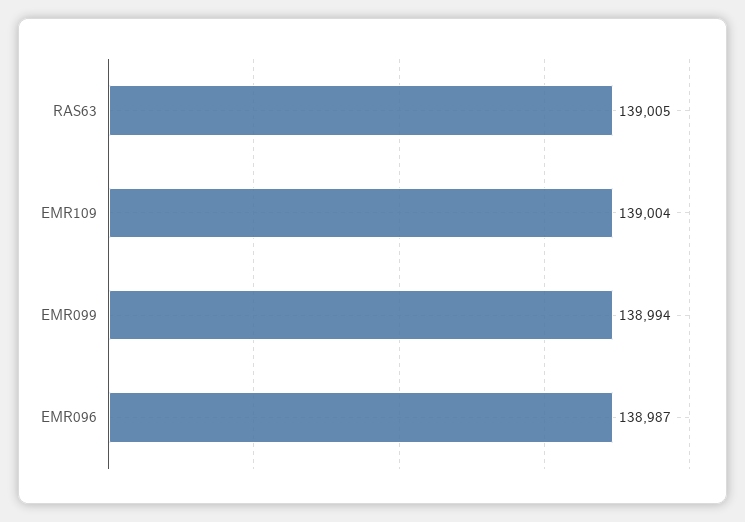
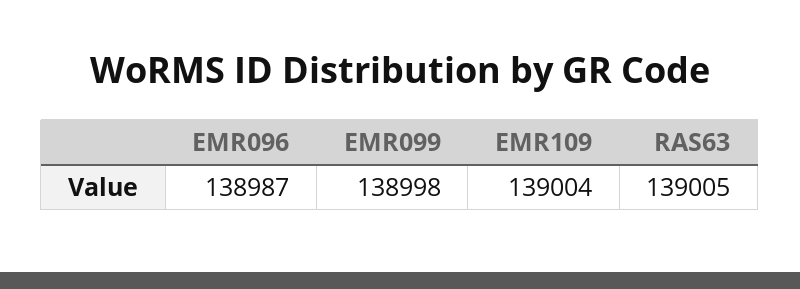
EMR099: 138994 -> 138998

